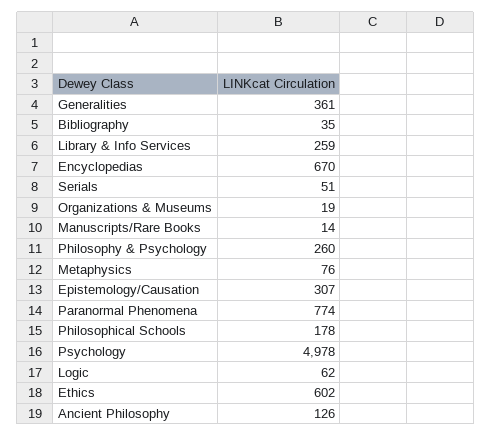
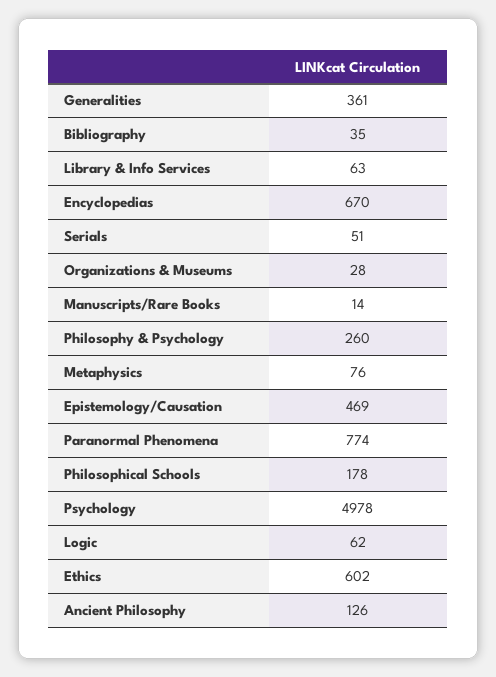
Library & Info Services: 259 -> 63
Organizations & Museums: 19 -> 28
Epistemology/Causation: 307 -> 469

